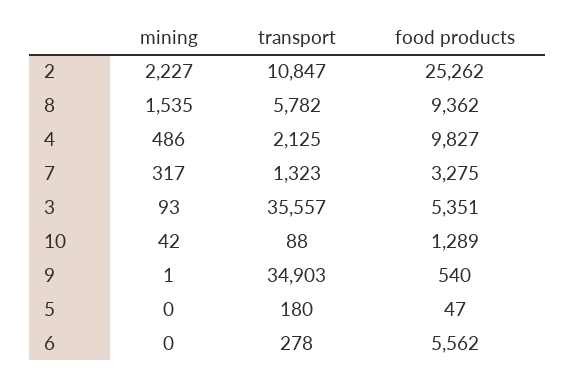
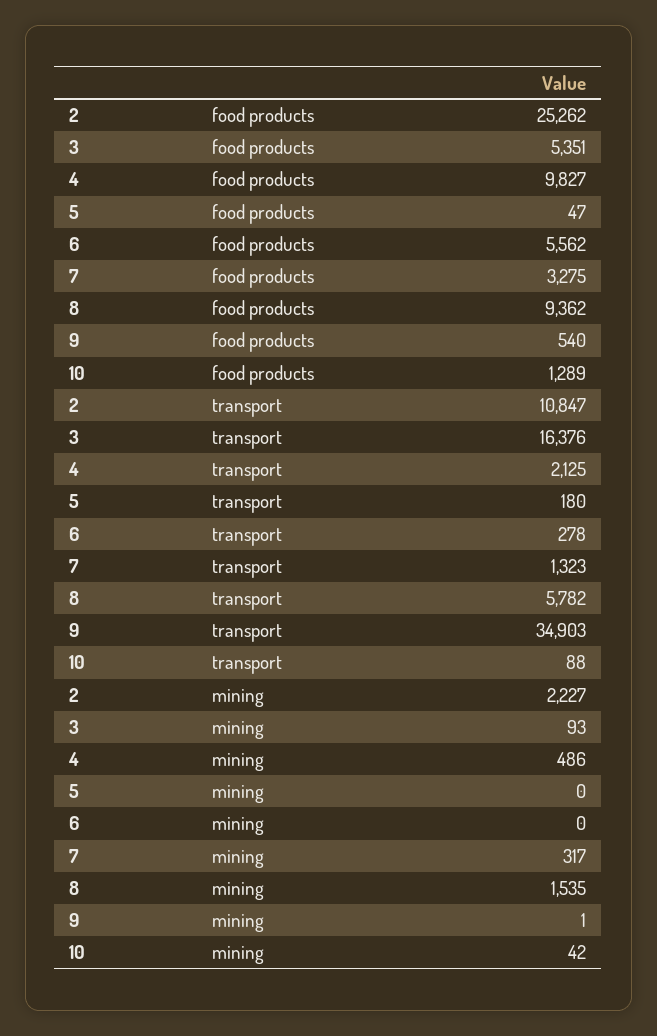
transport, 3: 35557 -> 16376

